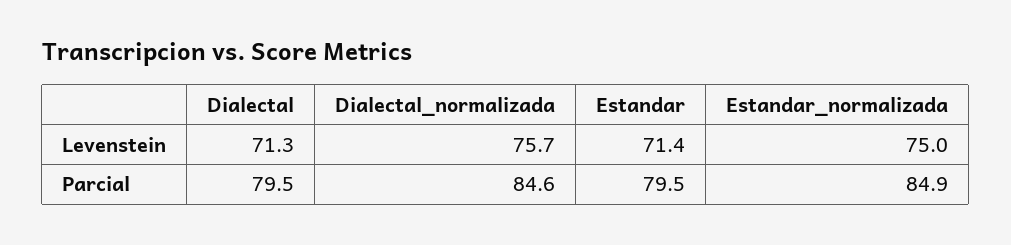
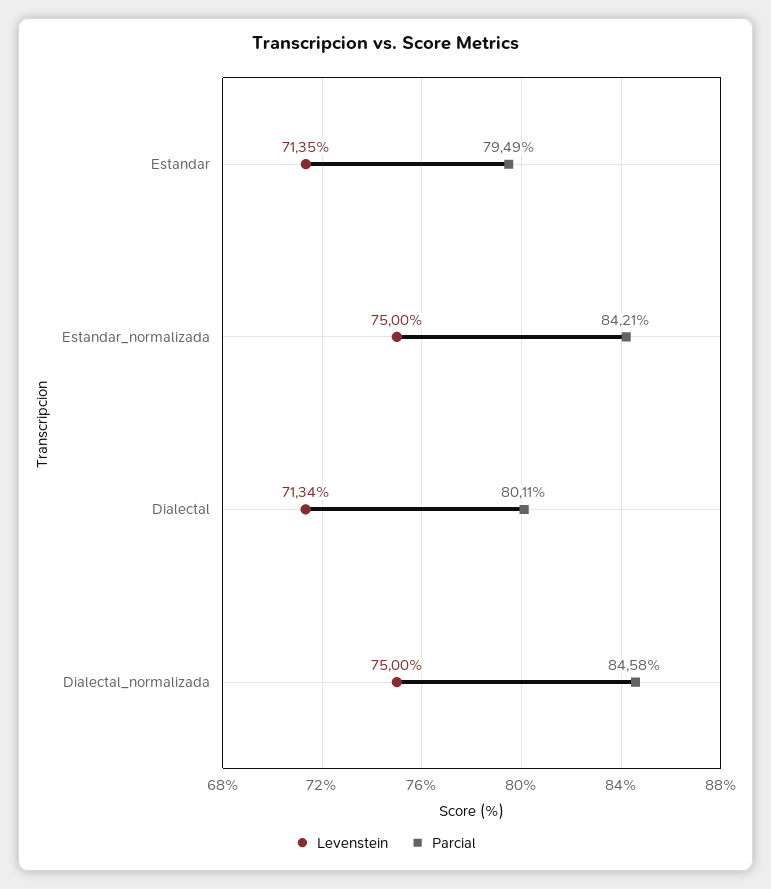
Levenstein, Dialectal_normalizada: 75.7 -> 75
Parcial, Dialectal: 79.5 -> 80.11
Parcial, Estandar_normalizada: 84.9 -> 84.21

